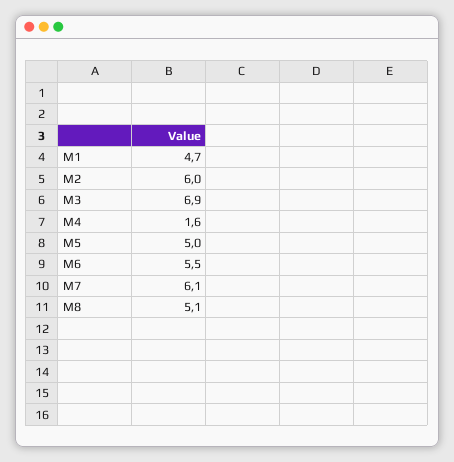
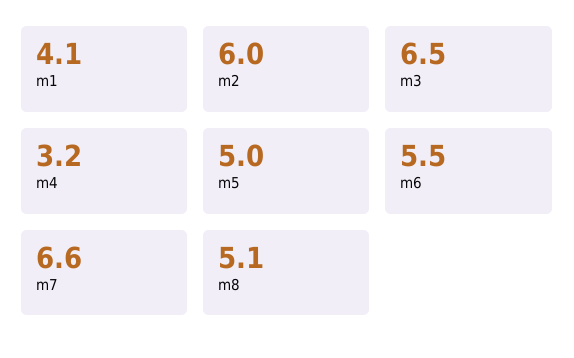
M1: 4.7 -> 4.1
M3: 6.9 -> 6.5
M4: 1.6 -> 3.2
M7: 6.1 -> 6.6

